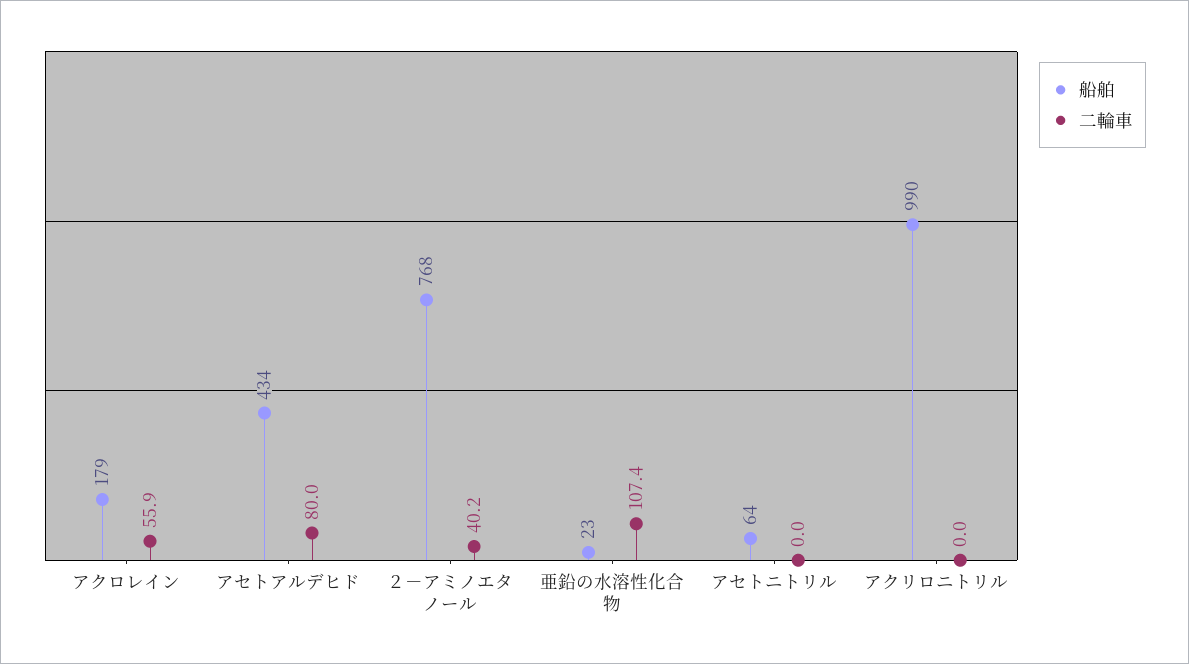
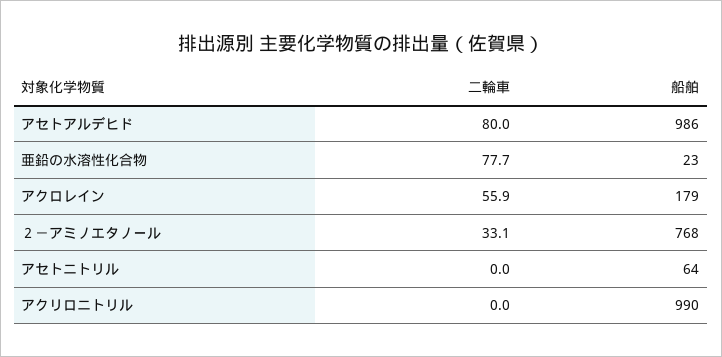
船舶, アセトアルデヒド: 434 -> 986
二輪車, ２－アミノエタノール: 40.2 -> 33.1
二輪車, 亜鉛の水溶性化合物: 107.4 -> 77.7

